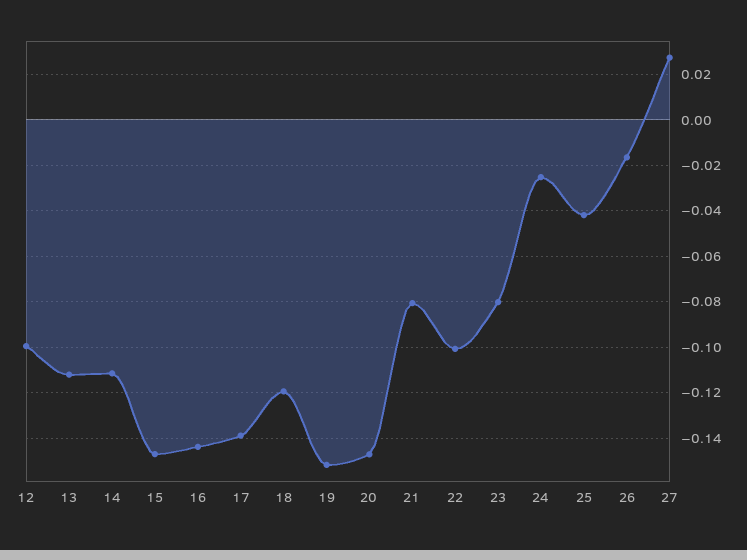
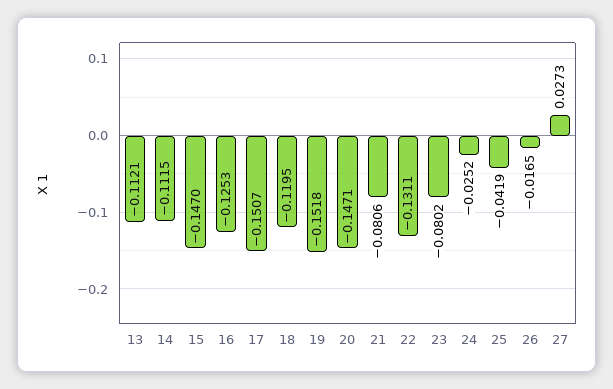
12: -0.1 -> none
16: -0.145 -> -0.1253
17: -0.14 -> -0.1507
22: -0.1 -> -0.1311

